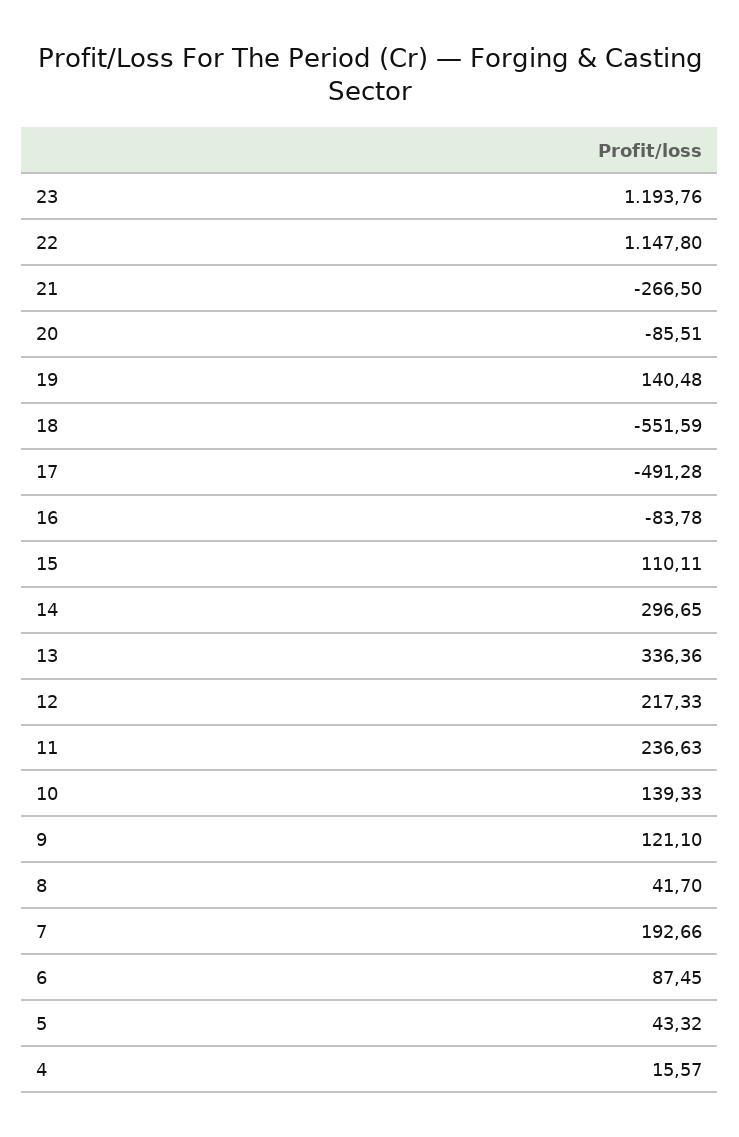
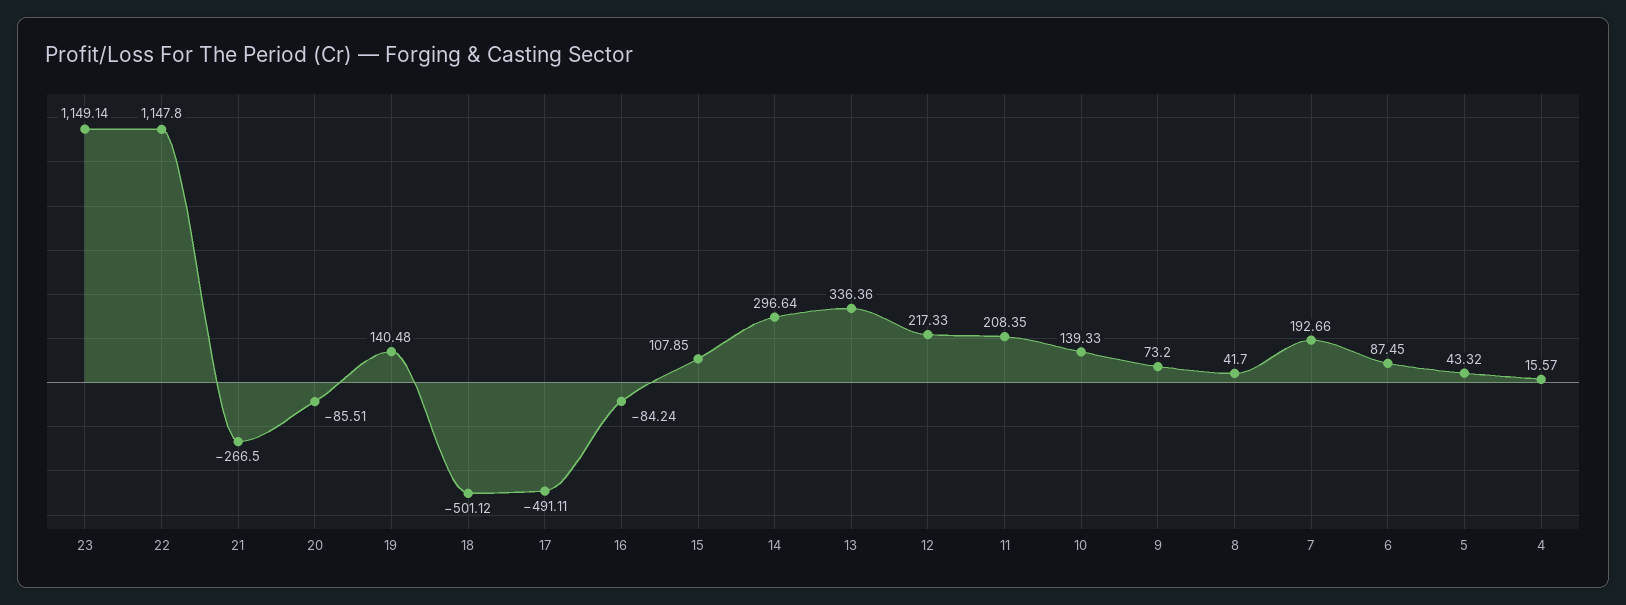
23: 1193.76 -> 1149.14
18: -551.59 -> -501.12
17: -491.28 -> -491.11
16: -83.78 -> -84.24
15: 110.11 -> 107.85
14: 296.65 -> 296.64
11: 236.63 -> 208.35
9: 121.1 -> 73.2

